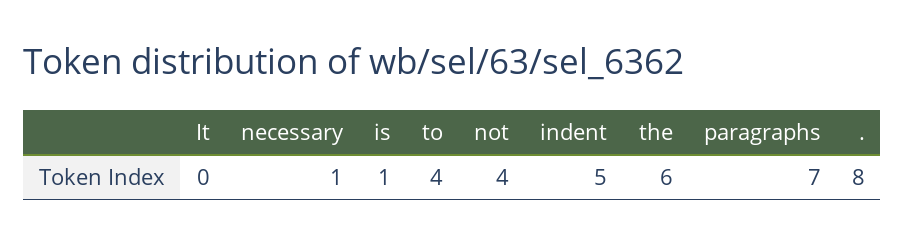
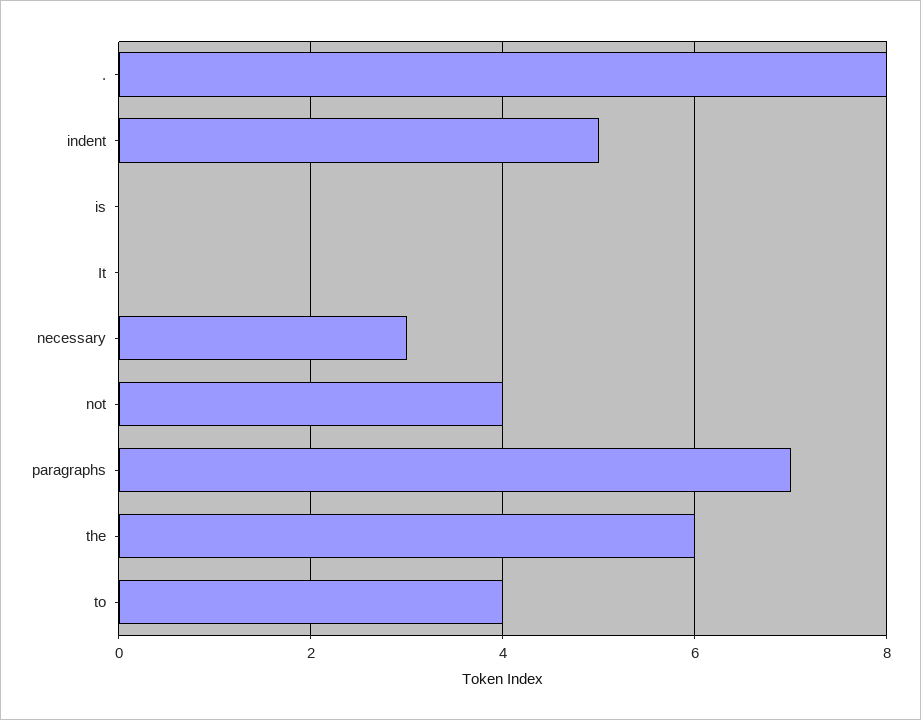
necessary: 1 -> 3
is: 1 -> 0

